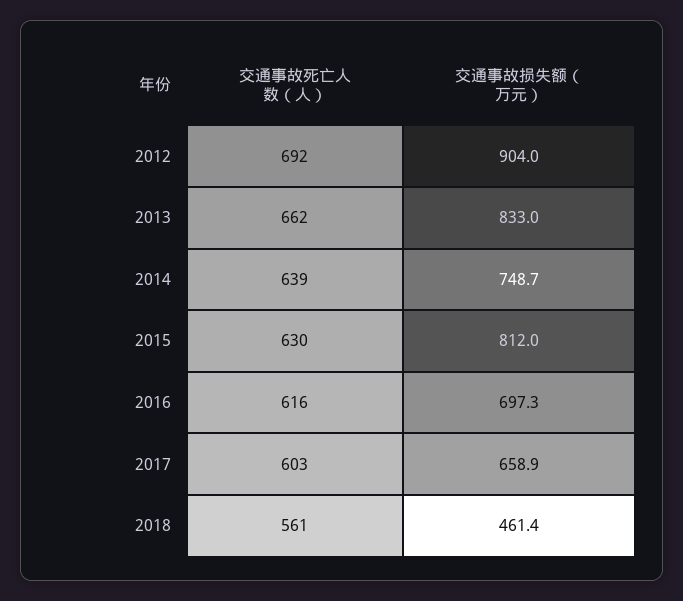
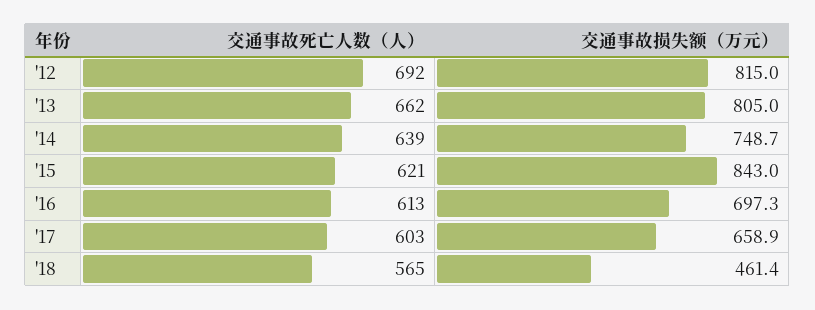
交通事故损失额（万元）, 2012: 904 -> 815
交通事故损失额（万元）, 2013: 833 -> 805
交通事故死亡人数（人）, 2015: 630 -> 621
交通事故损失额（万元）, 2015: 812 -> 843
交通事故死亡人数（人）, 2016: 616 -> 613
交通事故死亡人数（人）, 2018: 561 -> 565

